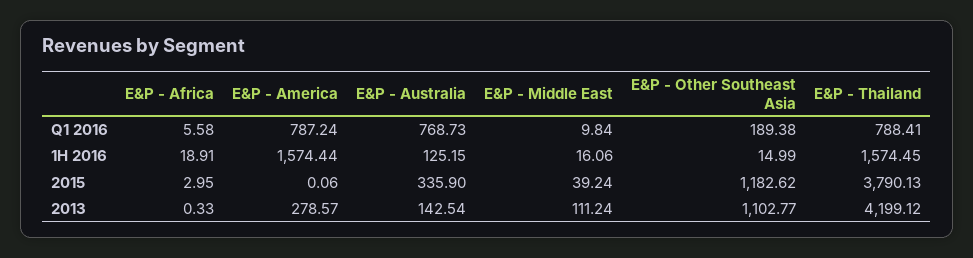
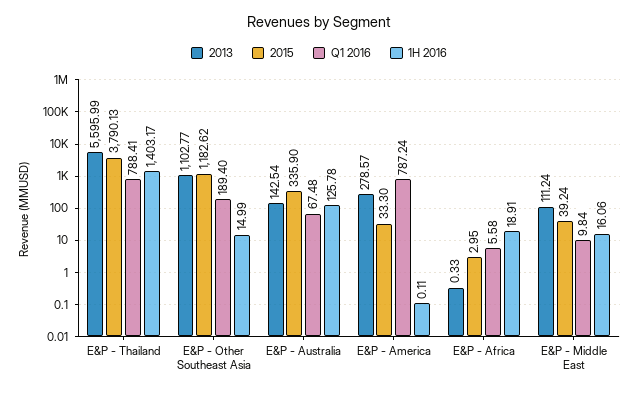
Q1 2016, E&P - Australia: 768.73 -> 67.48
Q1 2016, E&P - Other Southeast Asia: 189.38 -> 189.4
1H 2016, E&P - America: 1574.44 -> 0.11
1H 2016, E&P - Australia: 125.15 -> 125.78
1H 2016, E&P - Thailand: 1574.45 -> 1403.17
2015, E&P - America: 0.06 -> 33.3
2013, E&P - Thailand: 4199.12 -> 5595.99

